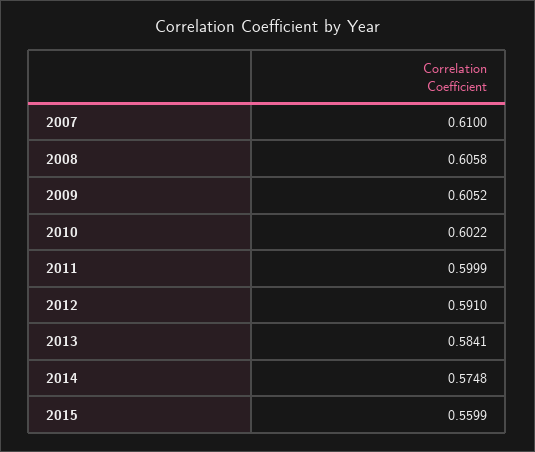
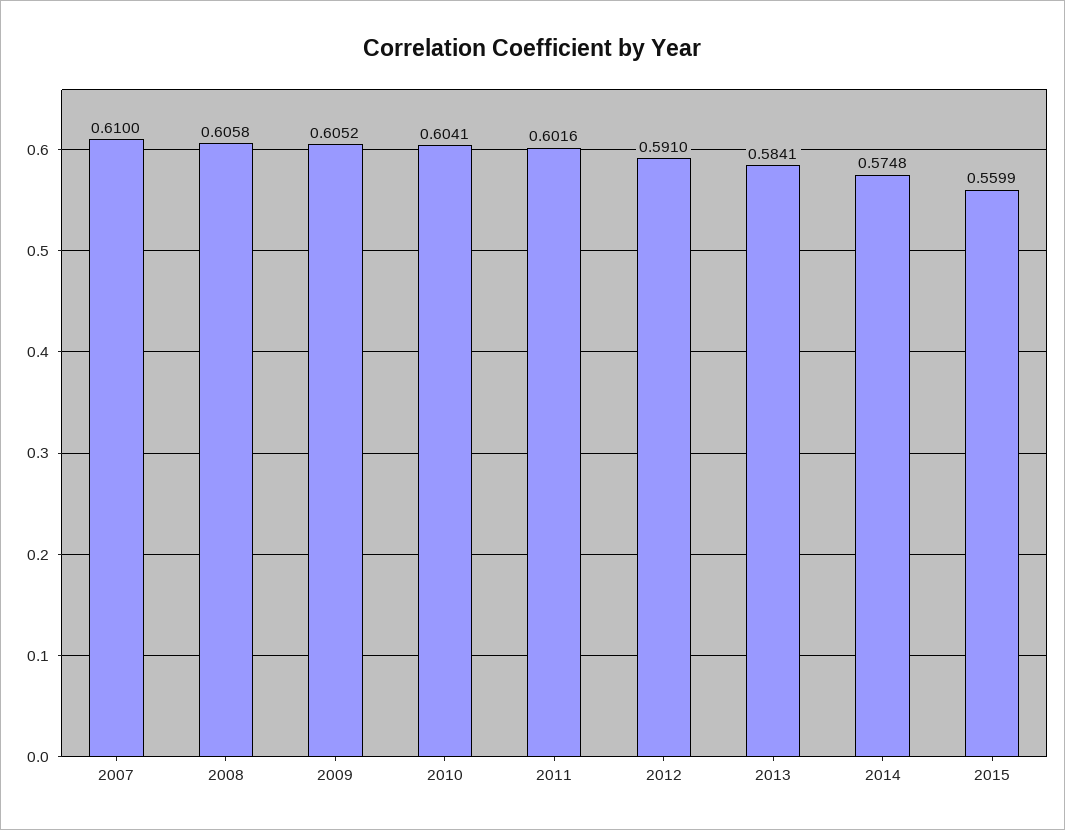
2010: 0.6022 -> 0.6041
2011: 0.5999 -> 0.6016

